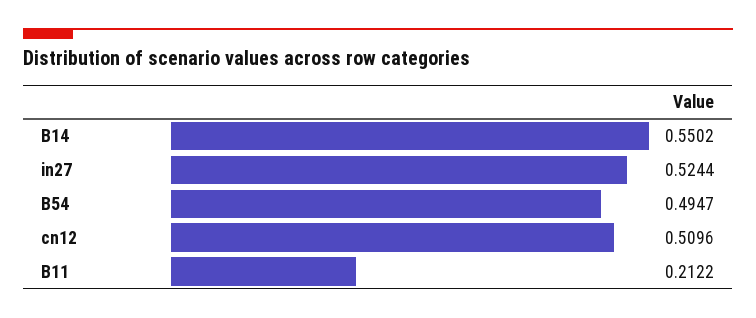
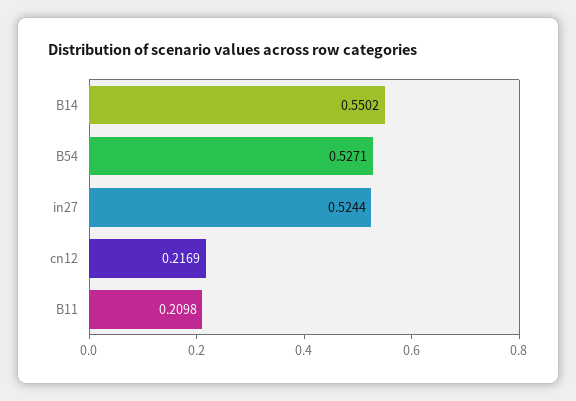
B54: 0.4947 -> 0.5271
cn12: 0.5096 -> 0.2169
B11: 0.2122 -> 0.2098

